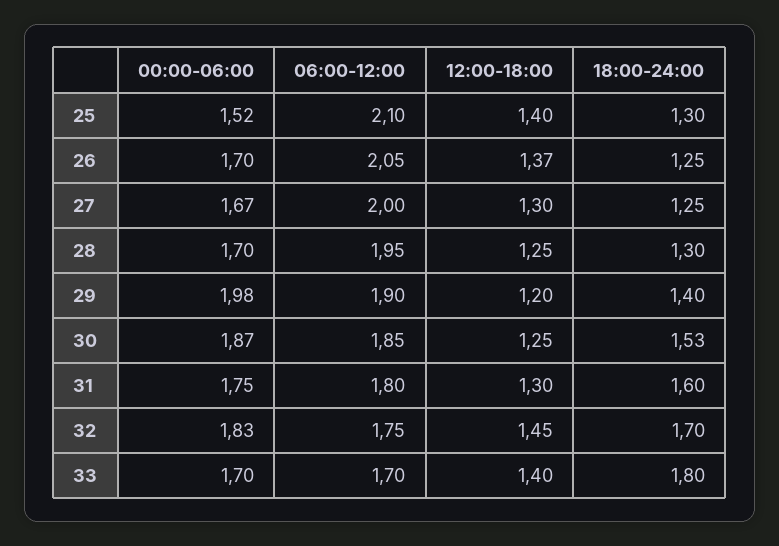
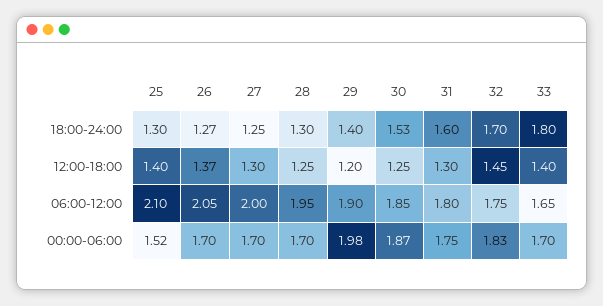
18:00-24:00, 26: 1.25 -> 1.27
00:00-06:00, 27: 1.67 -> 1.7
06:00-12:00, 33: 1.7 -> 1.65

